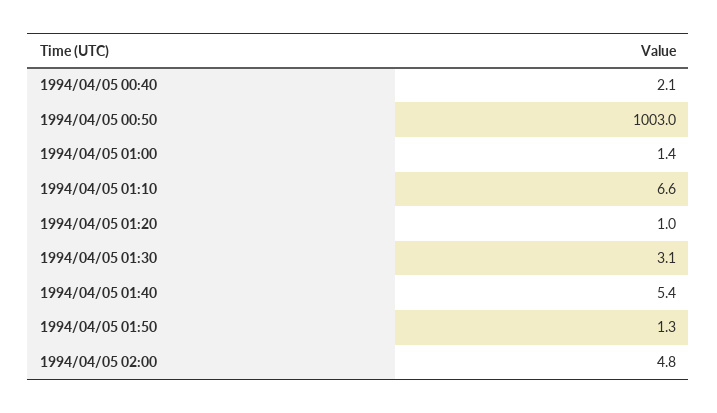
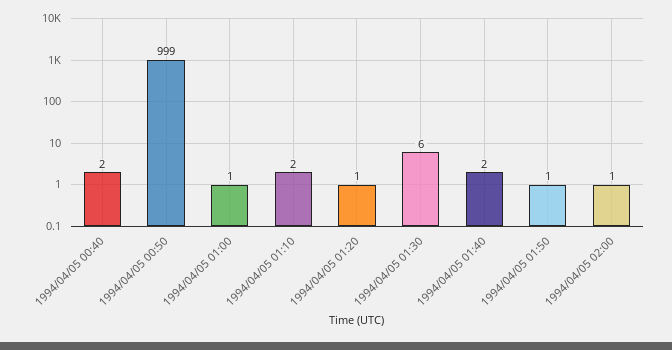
1994/04/05 00:50: 1003 -> 999
1994/04/05 01:10: 6.6 -> 2
1994/04/05 01:30: 3.1 -> 6
1994/04/05 01:40: 5.4 -> 2
1994/04/05 02:00: 4.8 -> 1

